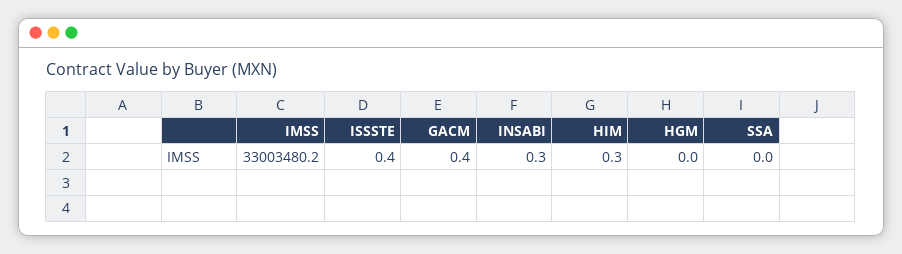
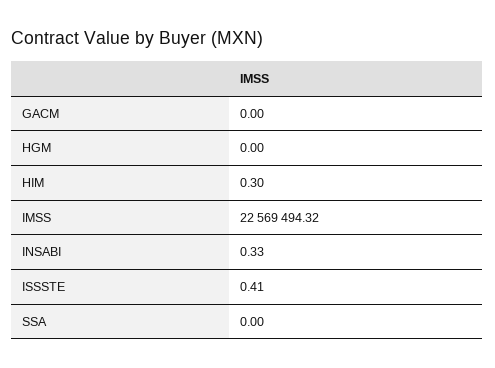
IMSS: 33003480.2 -> 22569494.32
GACM: 0.4 -> 0

